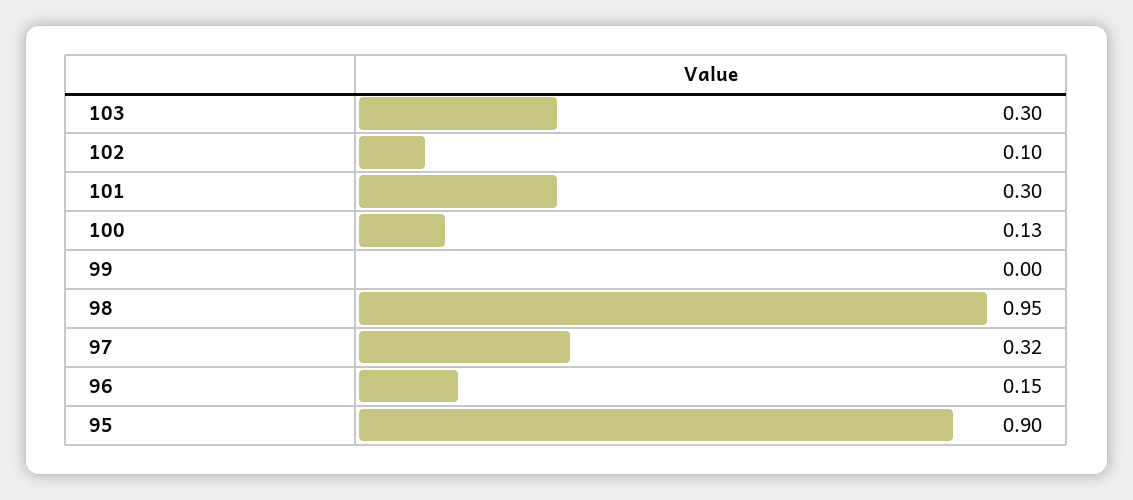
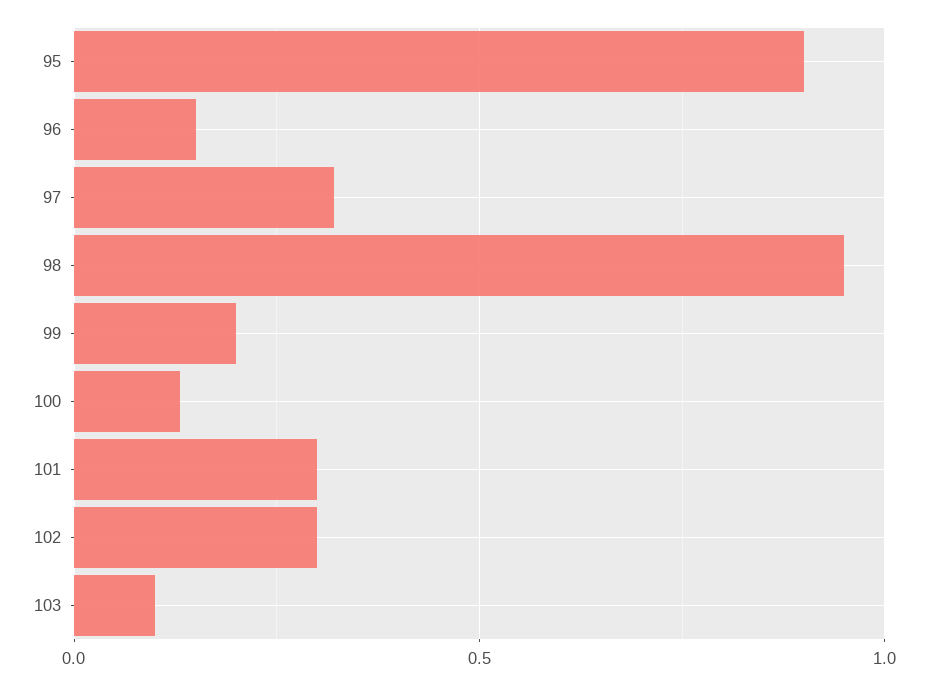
103: 0.3 -> 0.1
102: 0.1 -> 0.3
99: 0 -> 0.2

